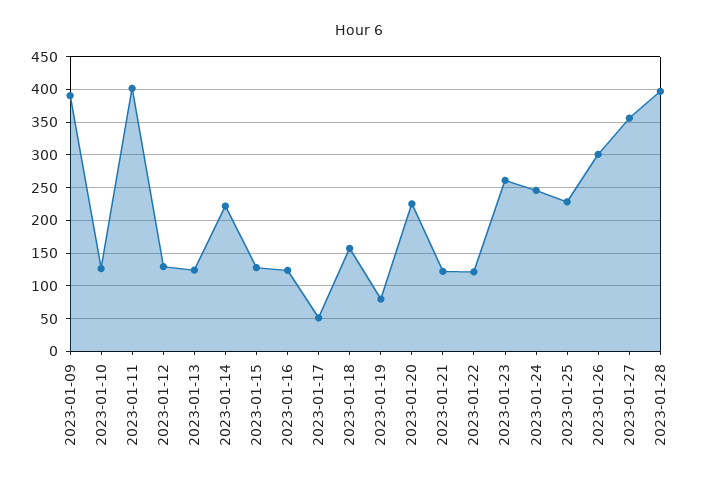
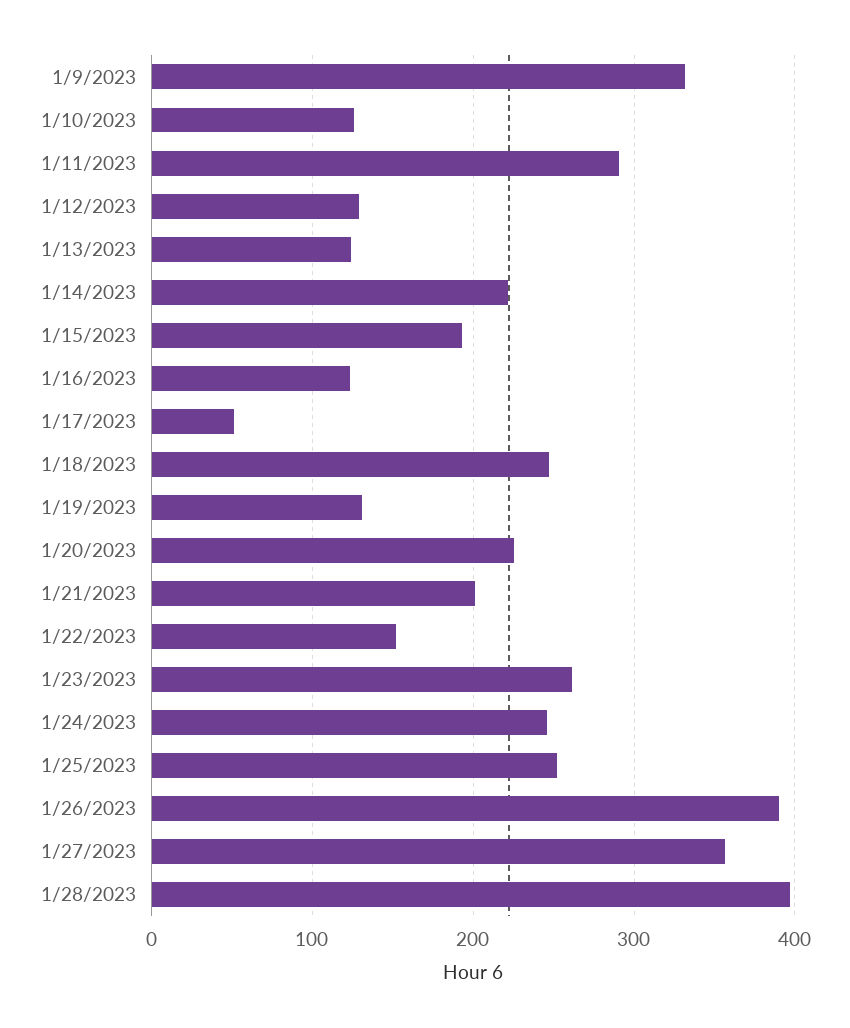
2023-01-09: 390 -> 330
2023-01-11: 400 -> 290
2023-01-15: 130 -> 190
2023-01-18: 160 -> 250
2023-01-19: 80 -> 130
2023-01-21: 120 -> 200
2023-01-22: 120 -> 150
2023-01-25: 230 -> 250
2023-01-26: 300 -> 390

